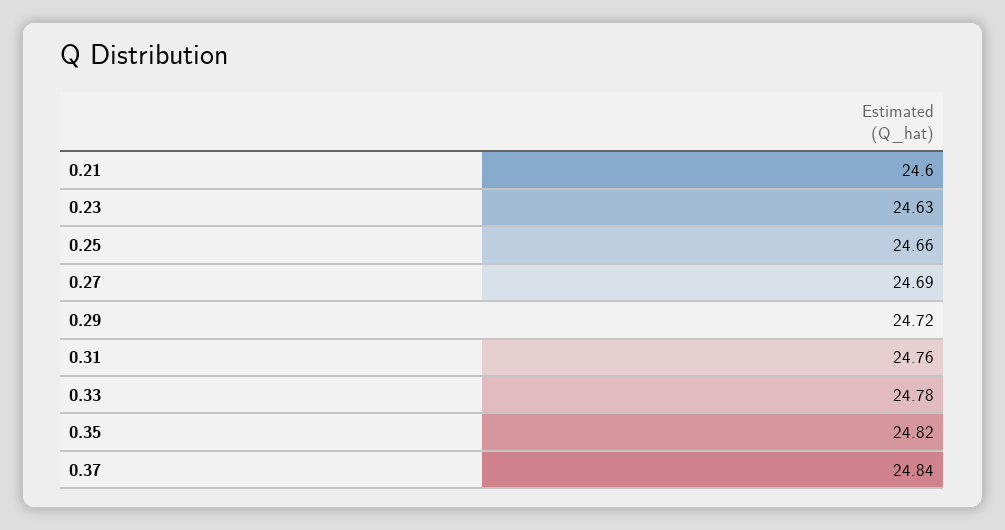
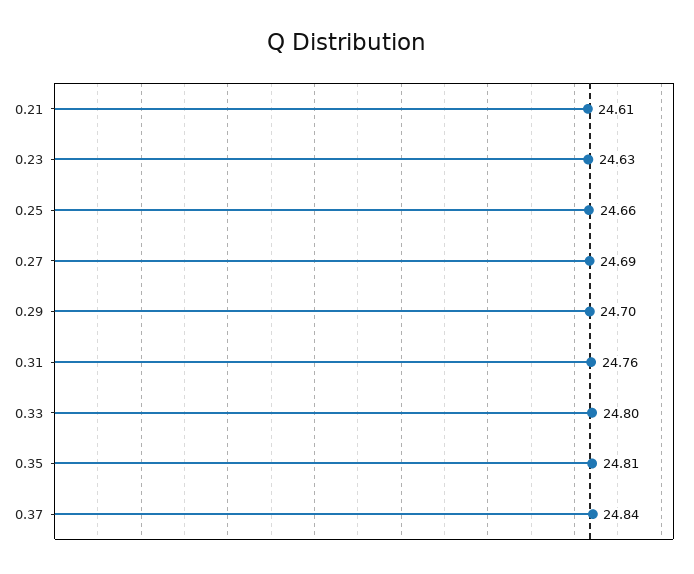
0.21: 24.6 -> 24.61
0.29: 24.72 -> 24.7
0.33: 24.78 -> 24.8
0.35: 24.82 -> 24.81

